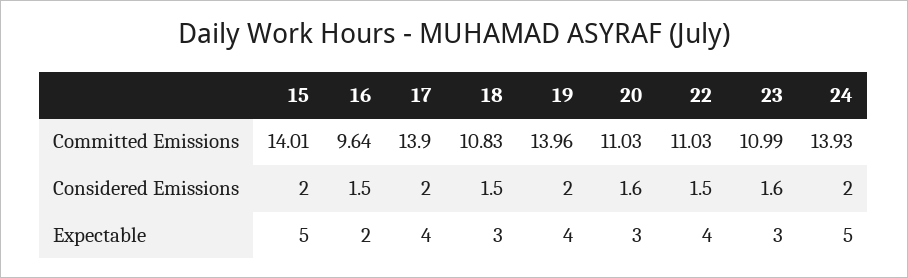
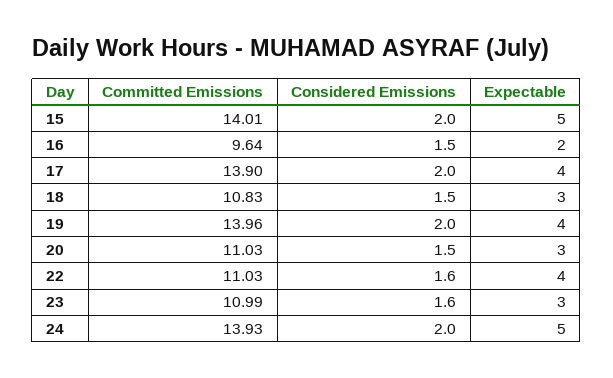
20, Considered Emissions: 1.6 -> 1.5
22, Considered Emissions: 1.5 -> 1.6

